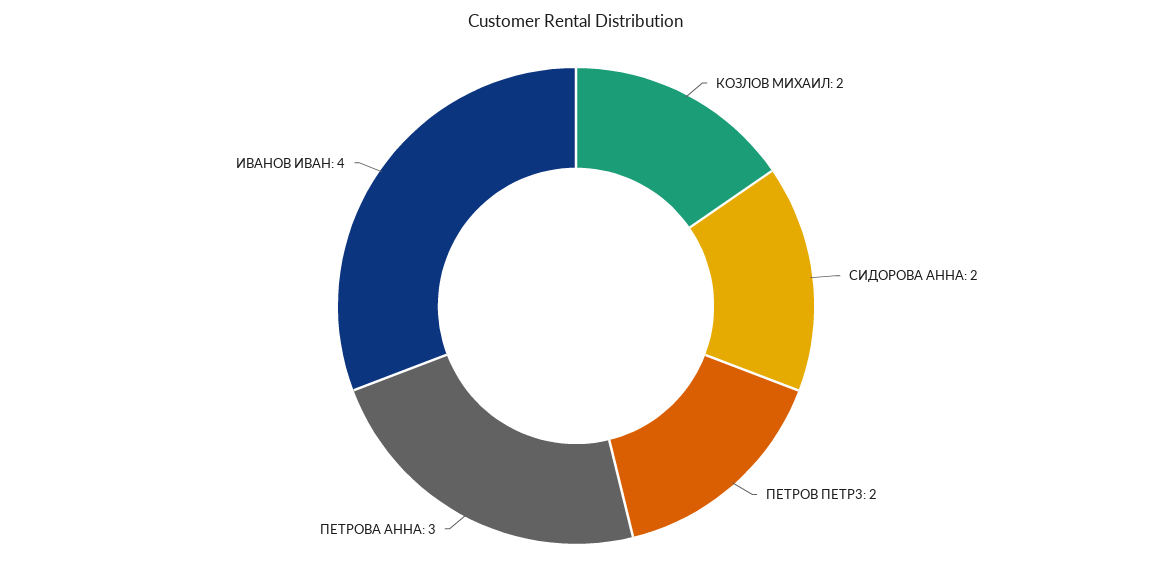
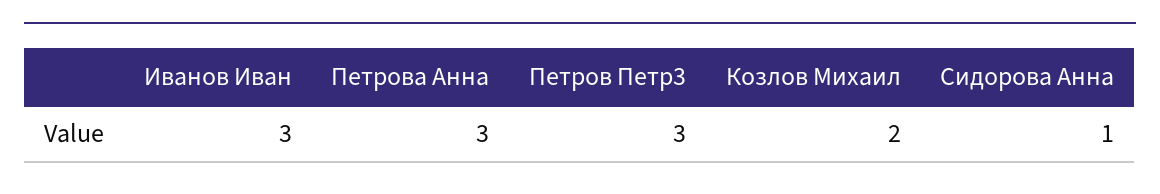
СИДОРОВА АННА: 2 -> 1
ПЕТРОВ ПЕТР3: 2 -> 3
ИВАНОВ ИВАН: 4 -> 3

